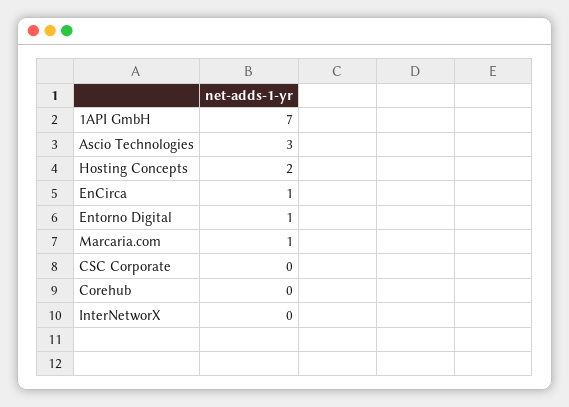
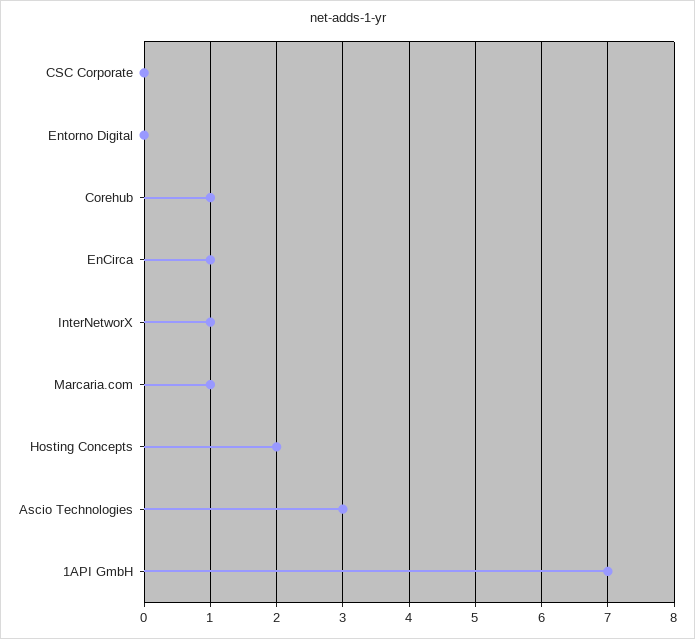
Entorno Digital: 1 -> 0
Corehub: 0 -> 1
InterNetworX: 0 -> 1

